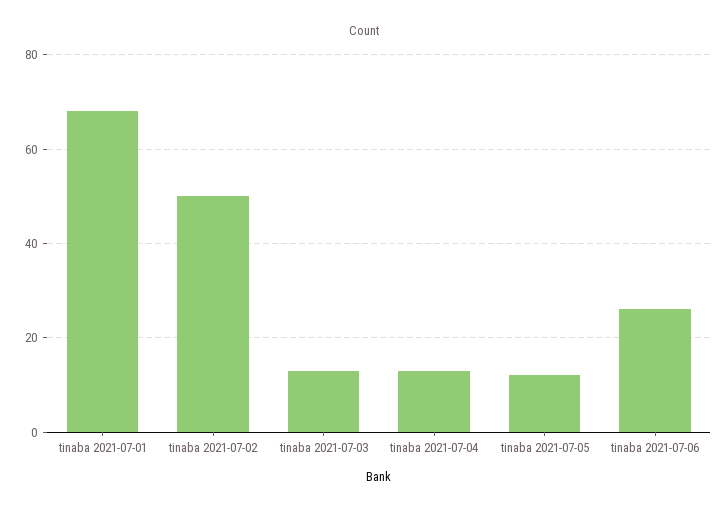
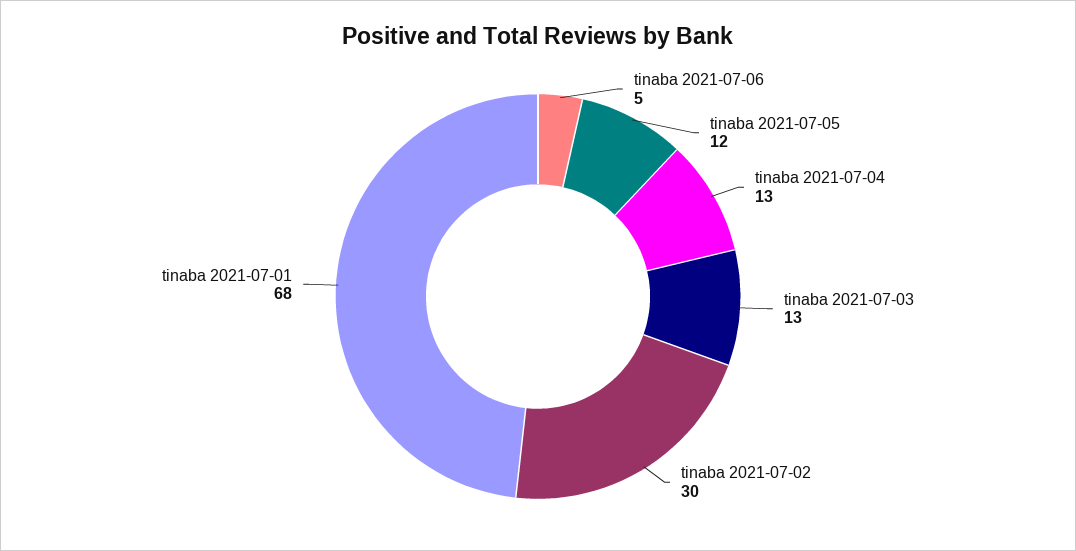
tinaba 2021-07-02: 50 -> 30
tinaba 2021-07-06: 25 -> 5

